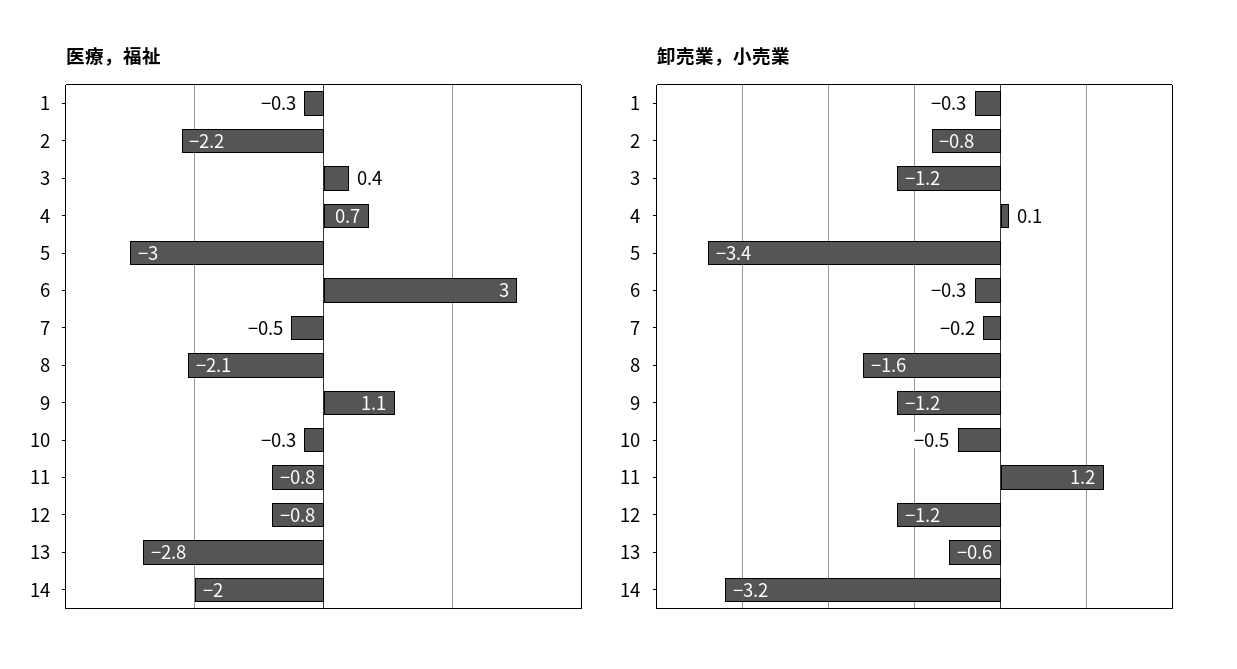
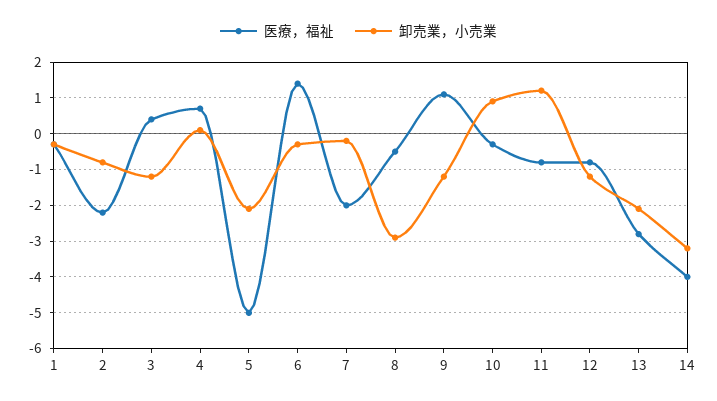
医療，福祉, 5: -3 -> -5
医療，福祉, 6: 3 -> 1.5
医療，福祉, 7: -0.5 -> -2
医療，福祉, 8: -2.1 -> -0.5
医療，福祉, 14: -2 -> -4
卸売業，小売業, 5: -3.4 -> -2
卸売業，小売業, 8: -1.6 -> -3
卸売業，小売業, 10: -0.5 -> 1
卸売業，小売業, 13: -0.6 -> -2

